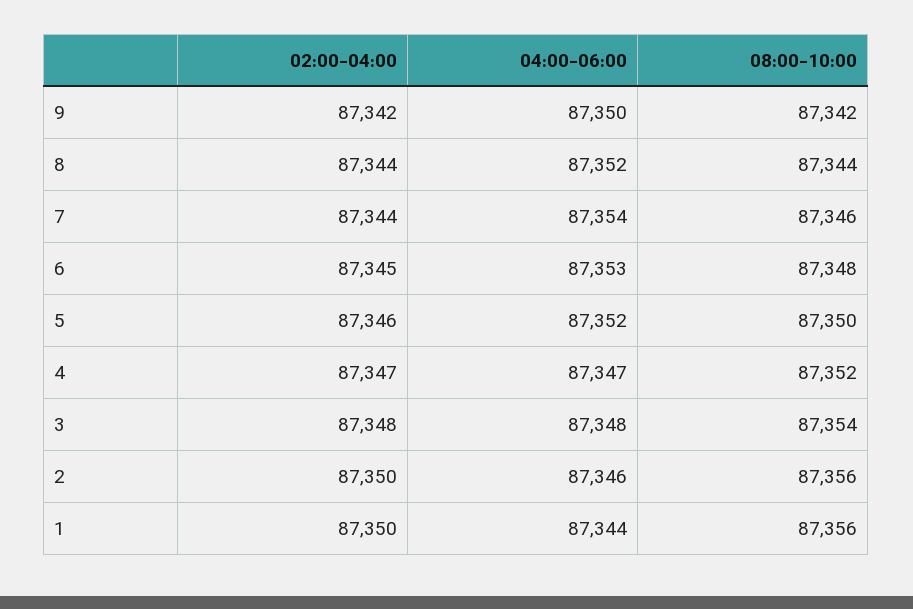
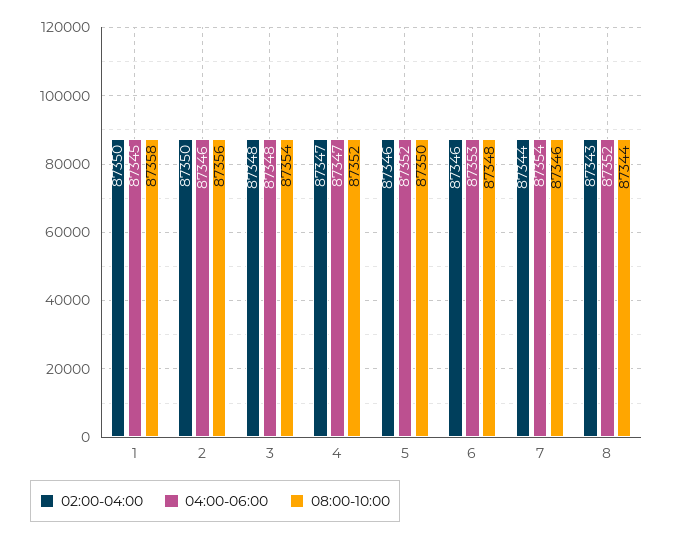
02:00-04:00, 9: 87342 -> none
04:00-06:00, 9: 87350 -> none
08:00-10:00, 9: 87342 -> none
02:00-04:00, 8: 87344 -> 87343
02:00-04:00, 6: 87345 -> 87346
04:00-06:00, 1: 87344 -> 87345
08:00-10:00, 1: 87356 -> 87358

